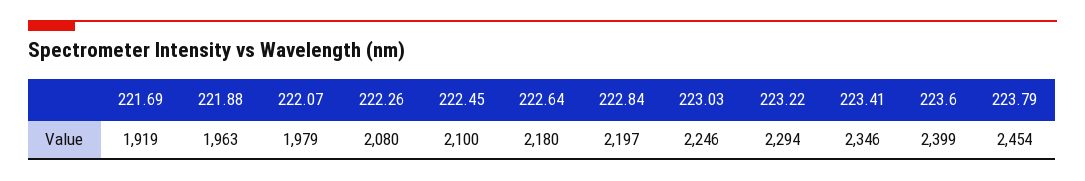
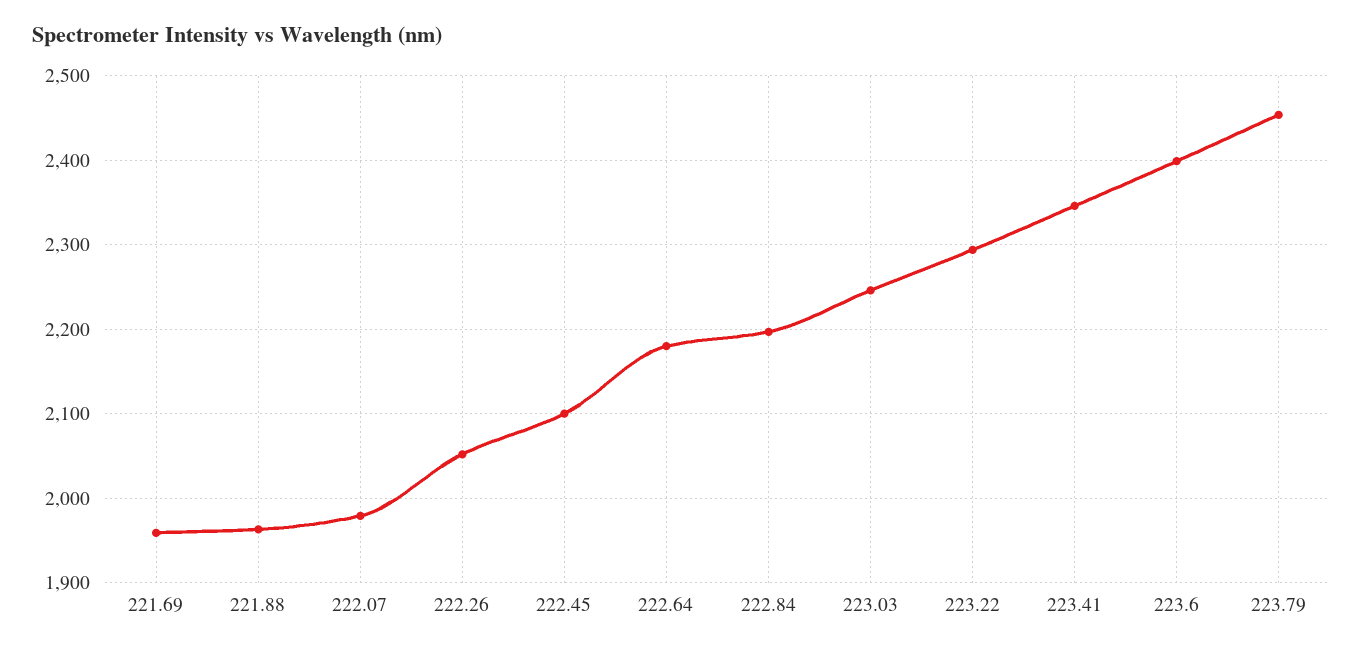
221.69: 1919 -> 1960
222.26: 2080 -> 2050

